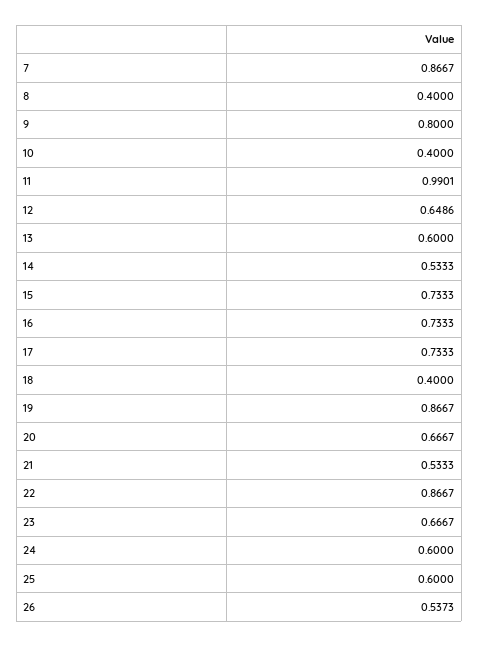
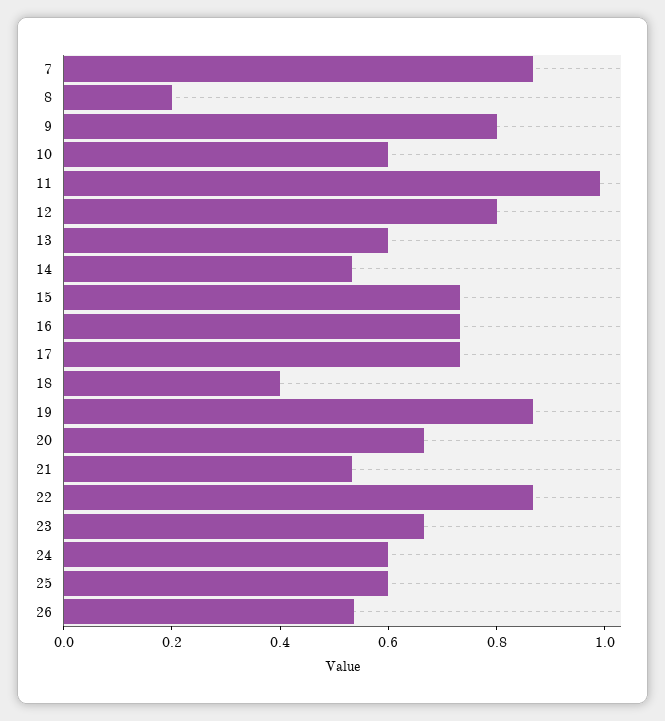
8: 0.4 -> 0.2
10: 0.4 -> 0.6
12: 0.6486 -> 0.8

